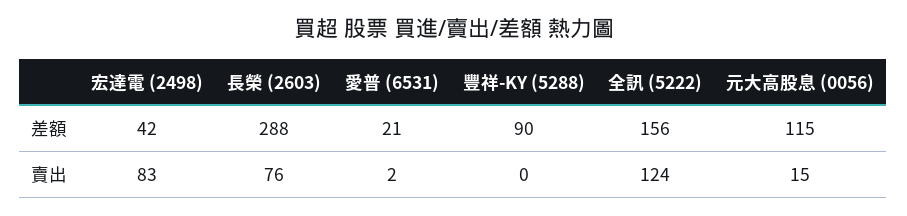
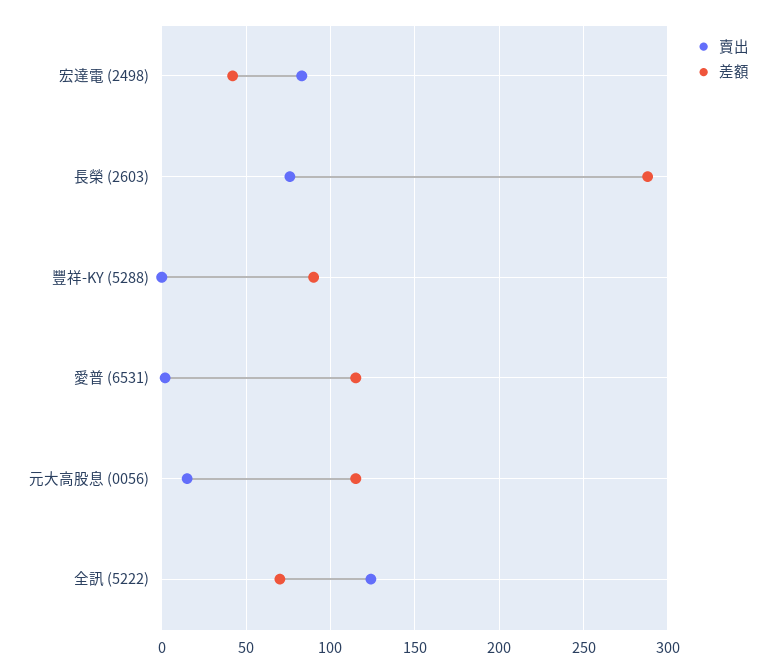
差額, 愛普 (6531): 21 -> 115
差額, 全訊 (5222): 156 -> 70

